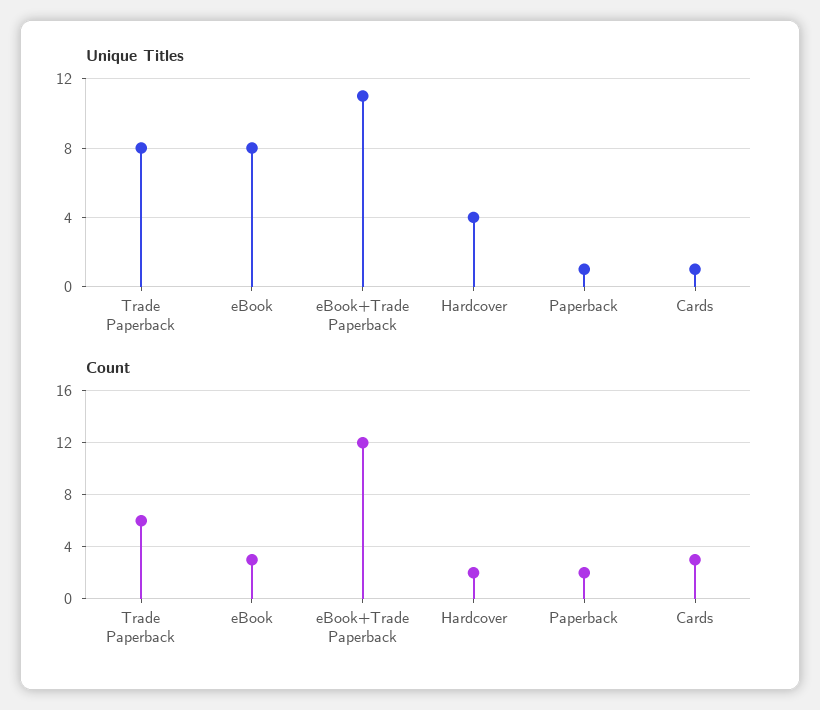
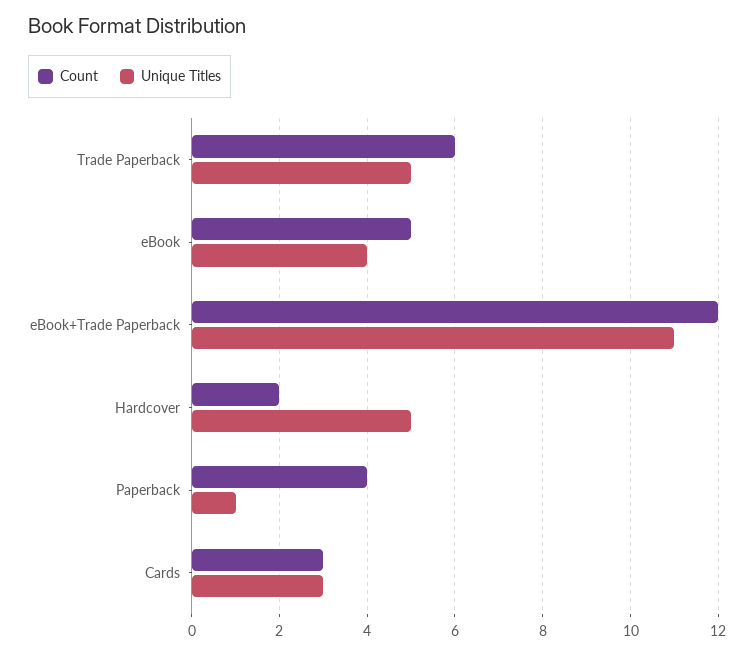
Unique Titles, Trade Paperback: 8 -> 5
Unique Titles, eBook: 8 -> 4
Unique Titles, Hardcover: 4 -> 5
Unique Titles, Cards: 1 -> 3
Count, eBook: 3 -> 5
Count, Paperback: 2 -> 4

